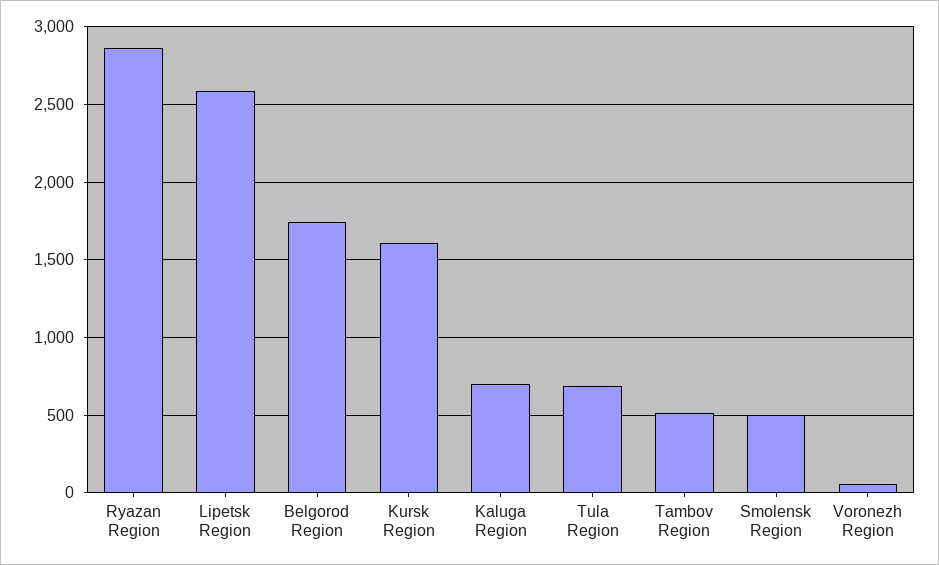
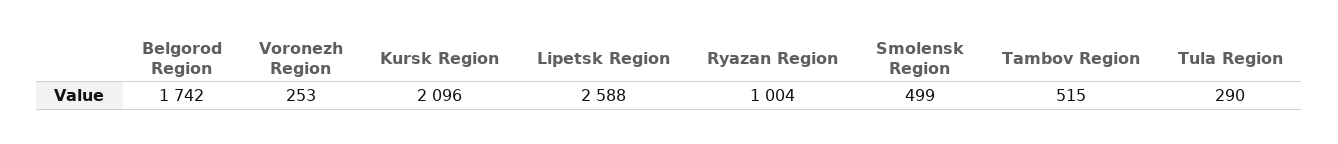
Ryazan Region: 2850 -> 1004
Kursk Region: 1600 -> 2096
Kaluga Region: 700 -> none
Tula Region: 700 -> 290
Voronezh Region: 50 -> 253

